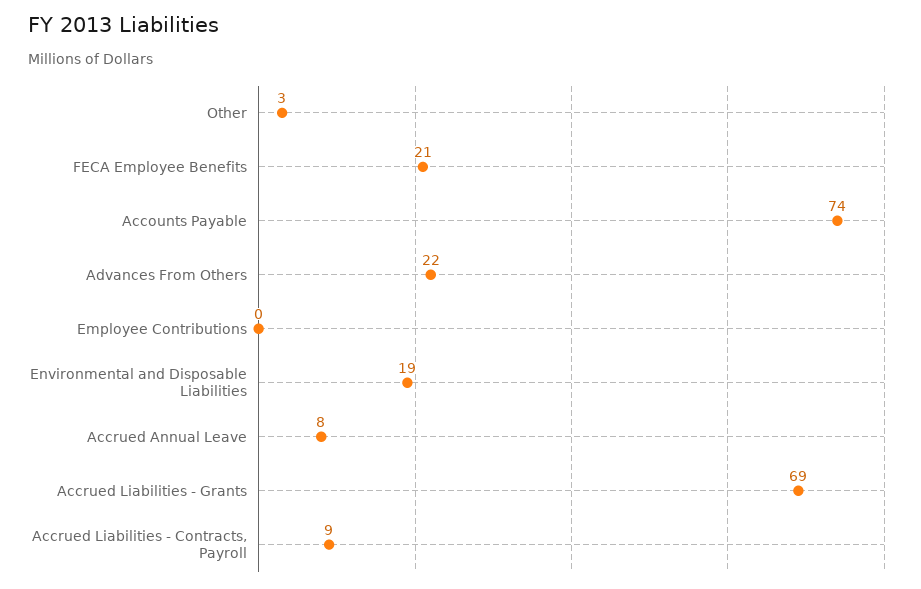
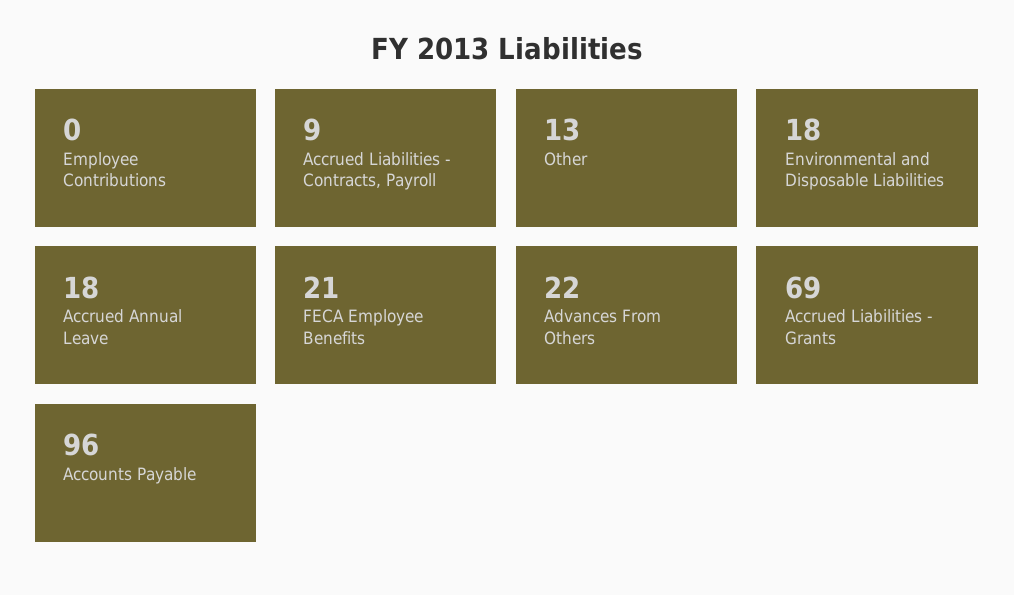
Other: 3 -> 13
Accounts Payable: 74 -> 96
Environmental and Disposable Liabilities: 19 -> 18
Accrued Annual Leave: 8 -> 18

